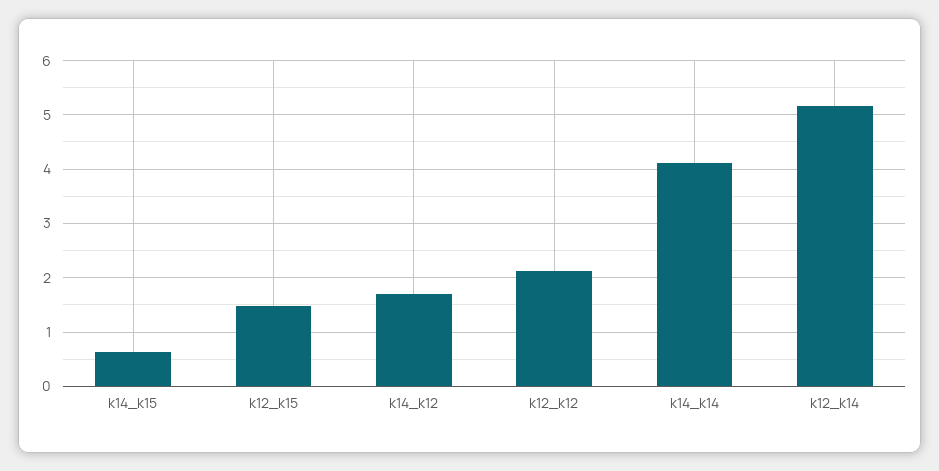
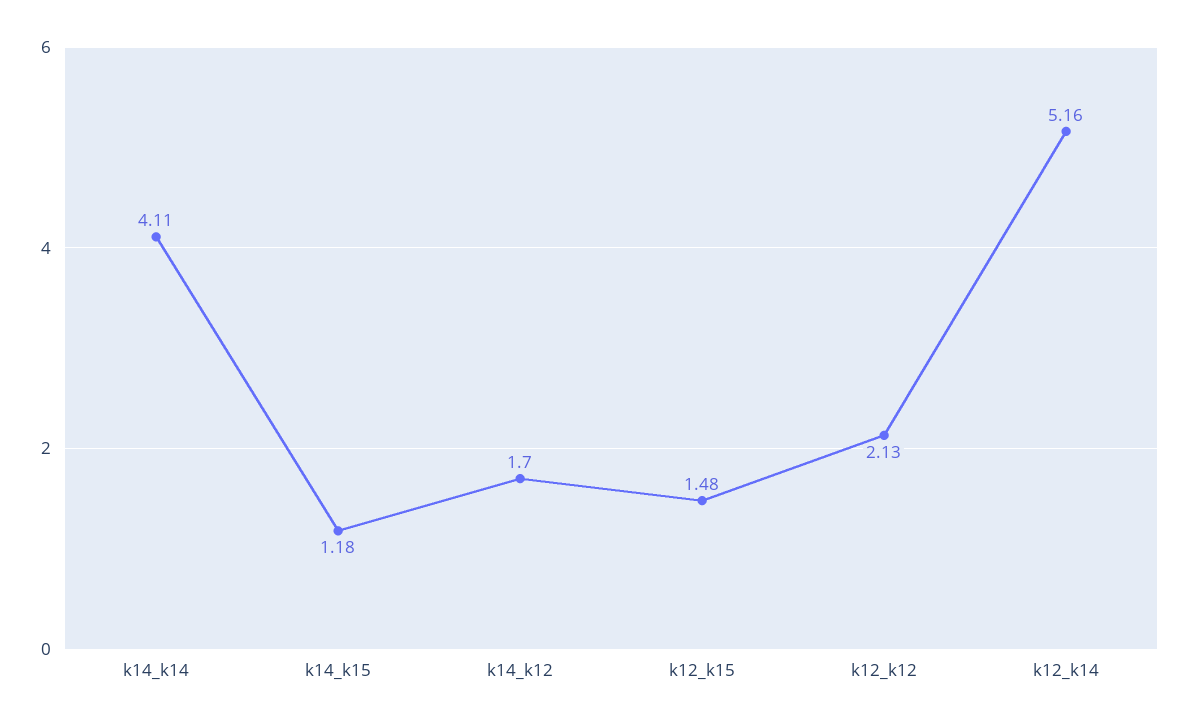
k14_k15: 0.6 -> 1.18

